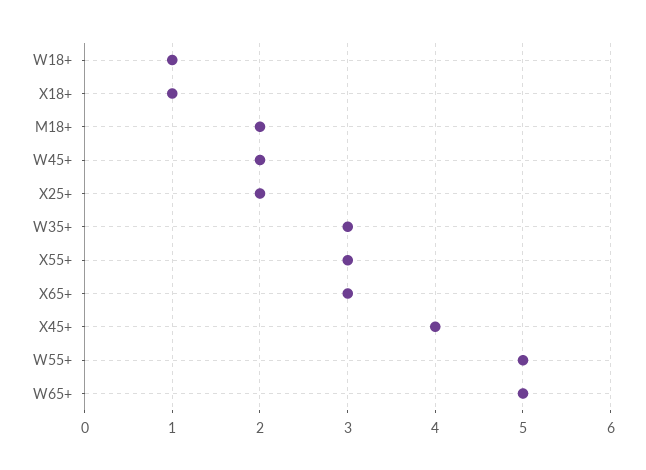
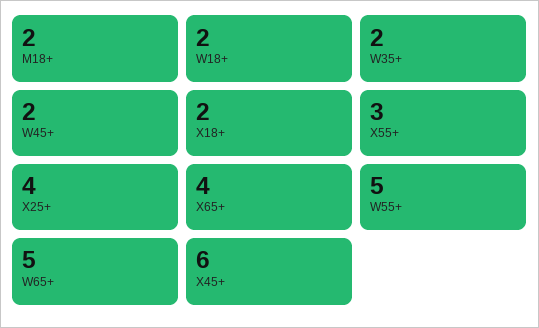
W18+: 1 -> 2
X18+: 1 -> 2
X25+: 2 -> 4
W35+: 3 -> 2
X65+: 3 -> 4
X45+: 4 -> 6

